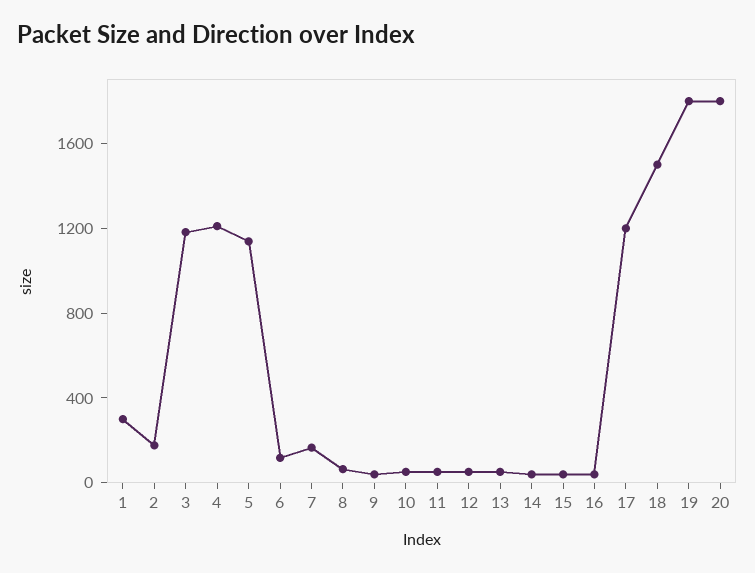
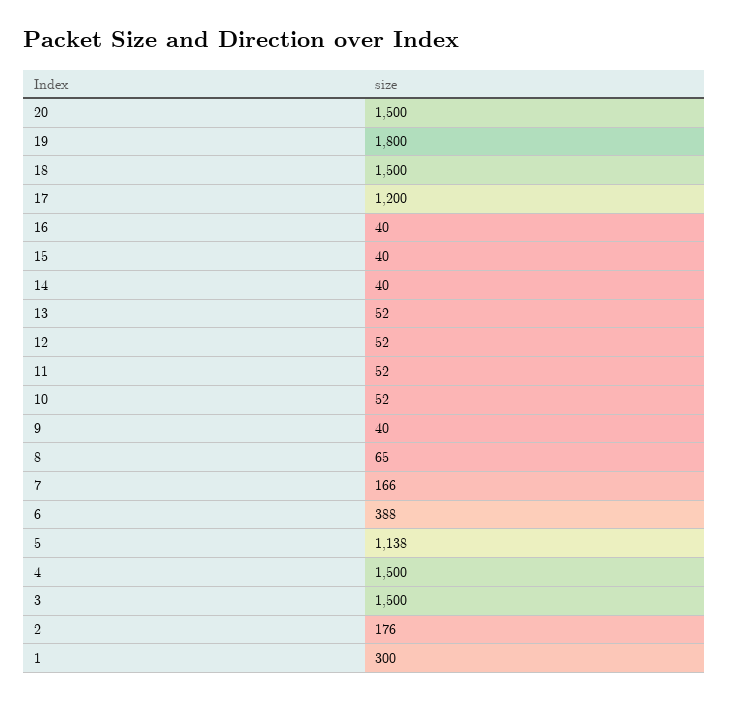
3: 1200 -> 1500
4: 1200 -> 1500
6: 100 -> 388
20: 1800 -> 1500

